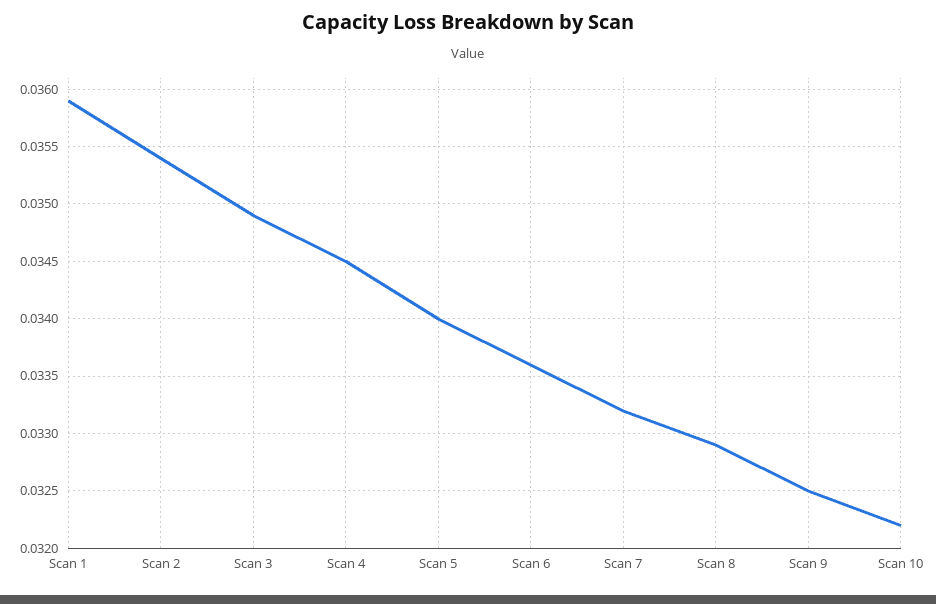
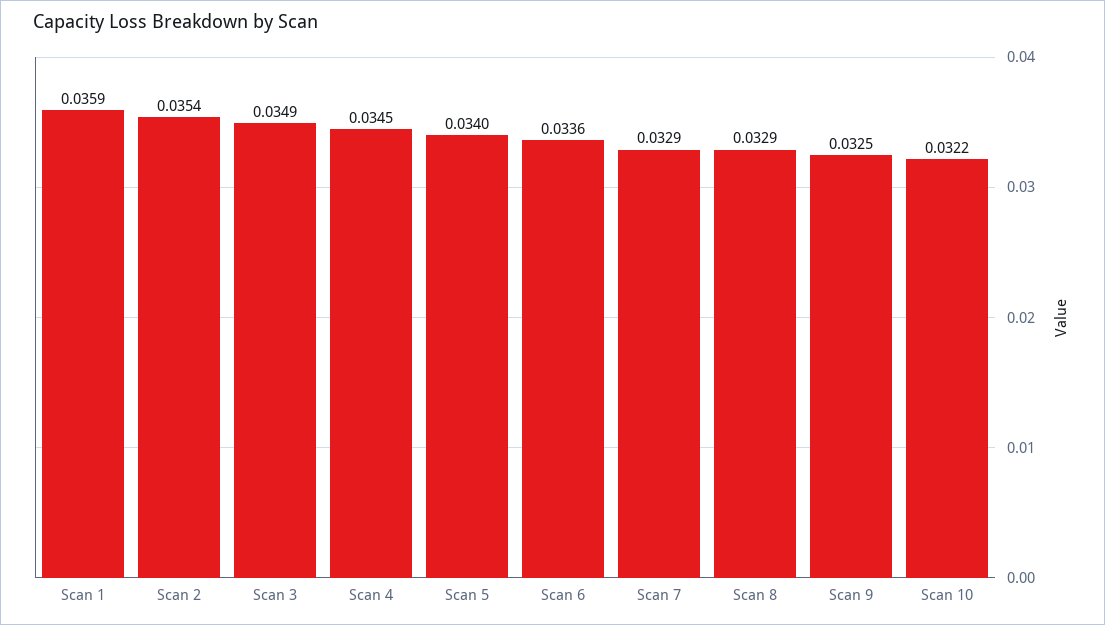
Scan 7: 0.0332 -> 0.0329

